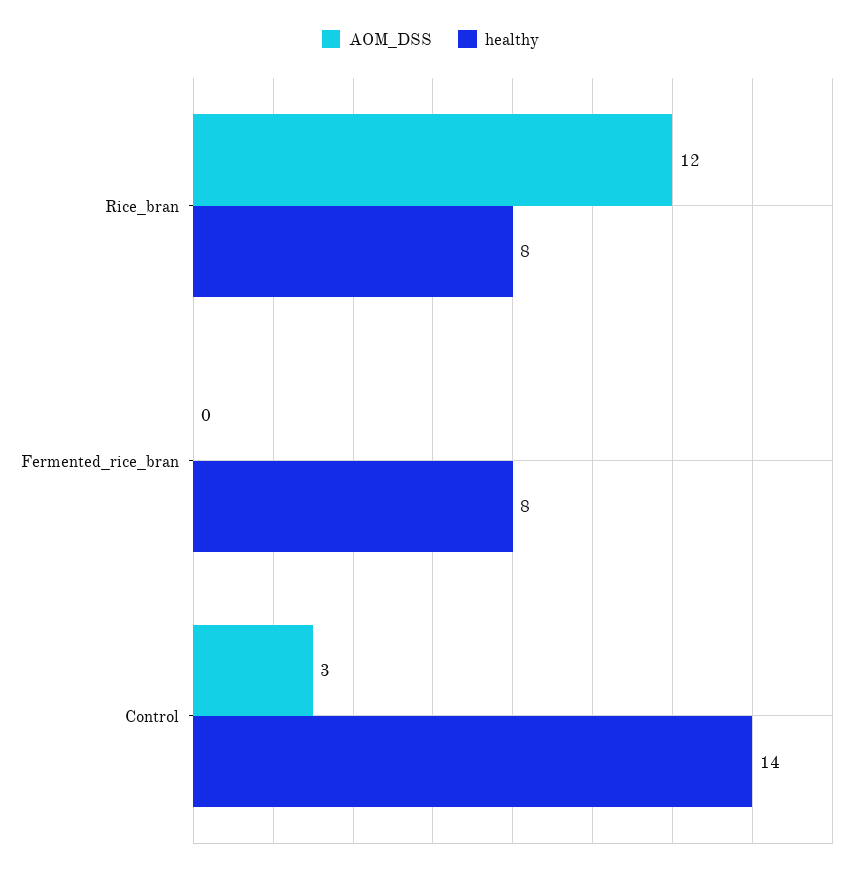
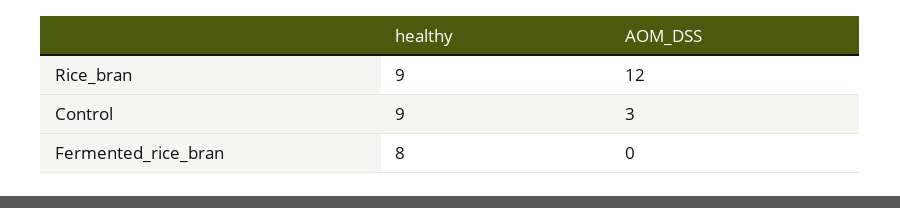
healthy, Rice_bran: 8 -> 9
healthy, Control: 14 -> 9

